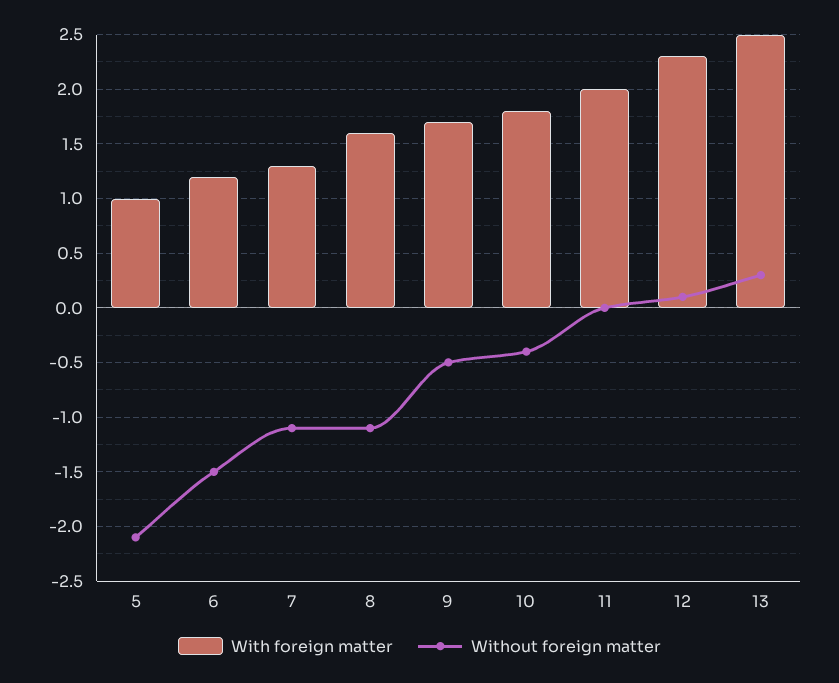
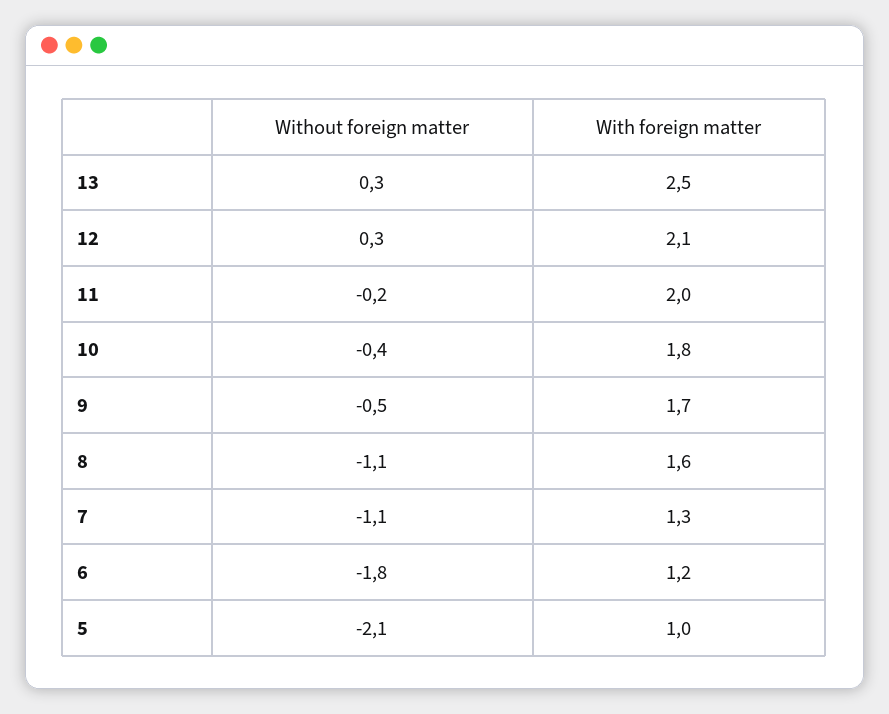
Without foreign matter, 6: -1.5 -> -1.8
Without foreign matter, 11: 0 -> -0.2
With foreign matter, 12: 2.3 -> 2.1
Without foreign matter, 12: 0.1 -> 0.3

